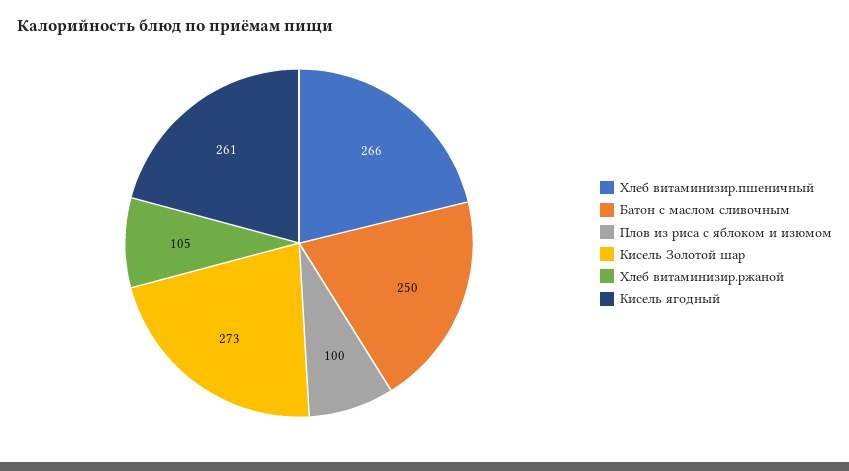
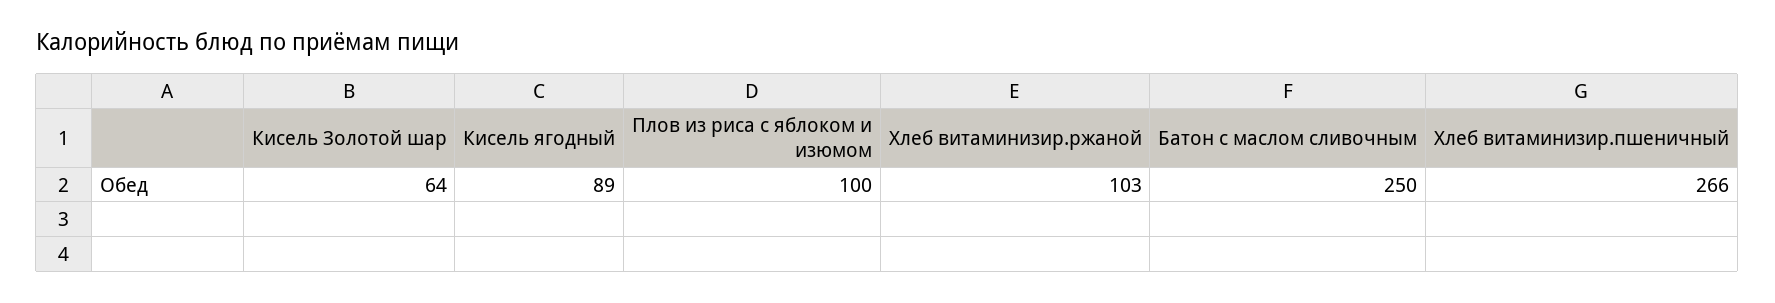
Кисель Золотой шар: 273 -> 64
Хлеб витаминизир.ржаной: 105 -> 103
Кисель ягодный: 261 -> 89

